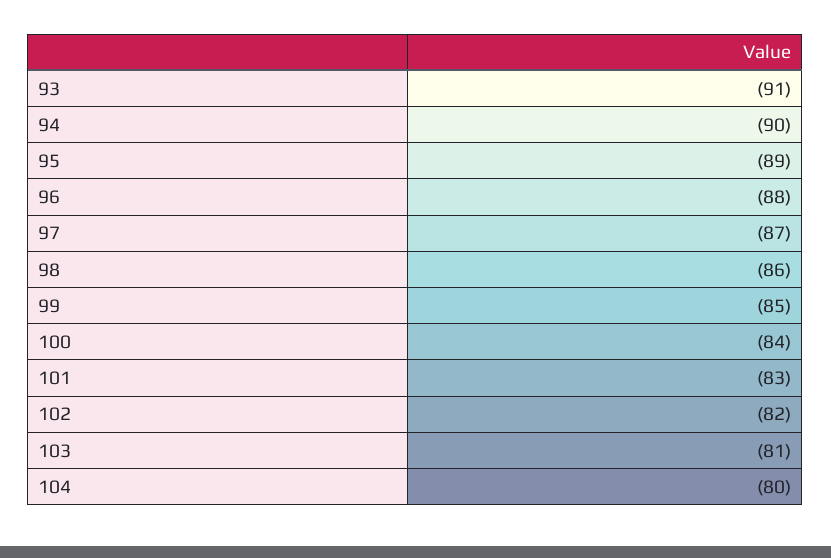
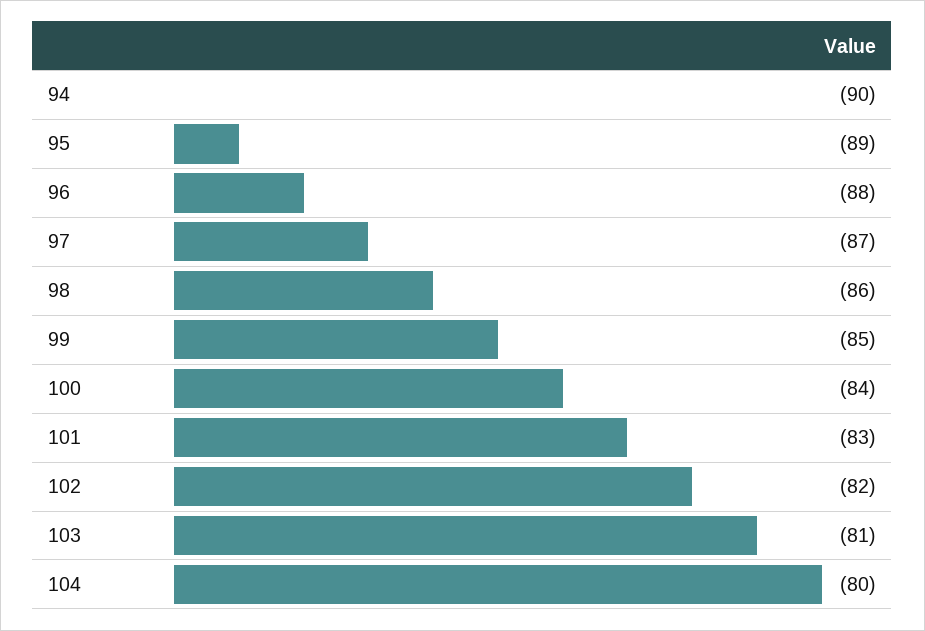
93: -91 -> none

